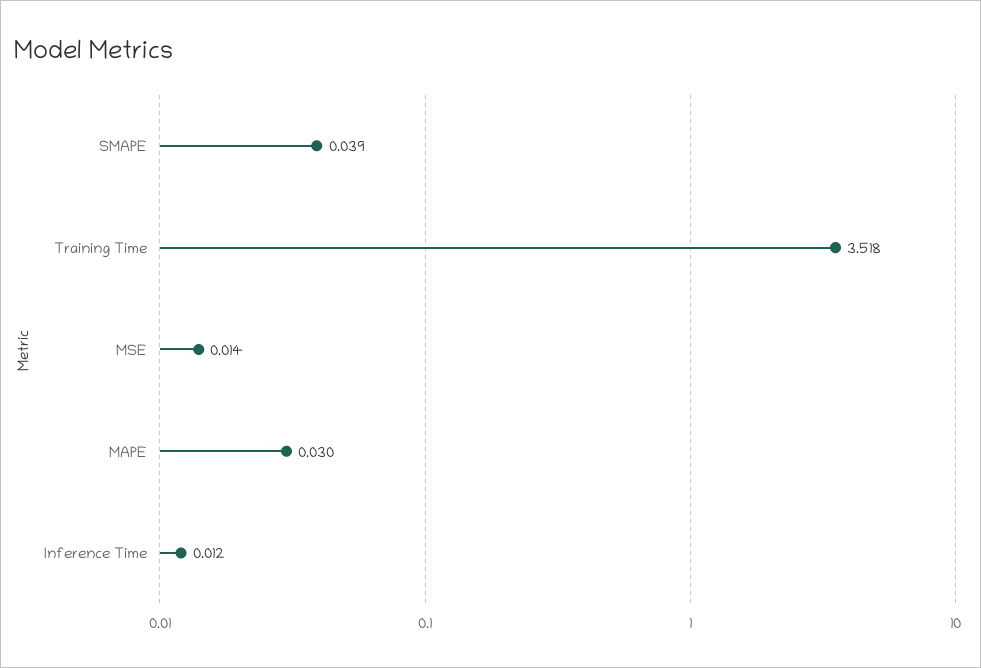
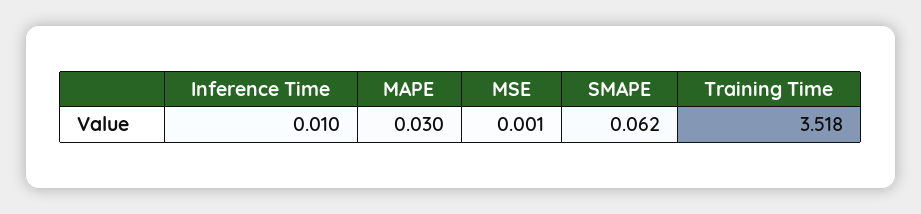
SMAPE: 0.039 -> 0.062
MSE: 0.014 -> 0.001
Inference Time: 0.012 -> 0.01

